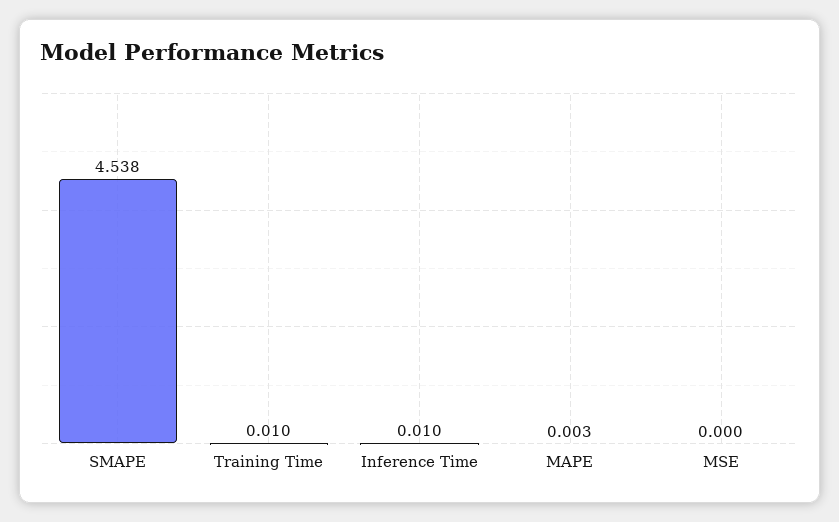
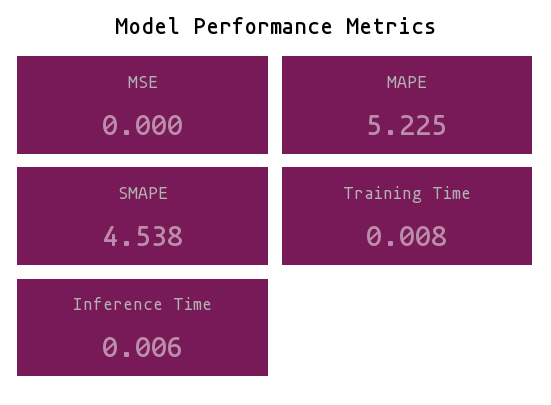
Training Time: 0.01 -> 0.008
Inference Time: 0.01 -> 0.006
MAPE: 0.003 -> 5.225

